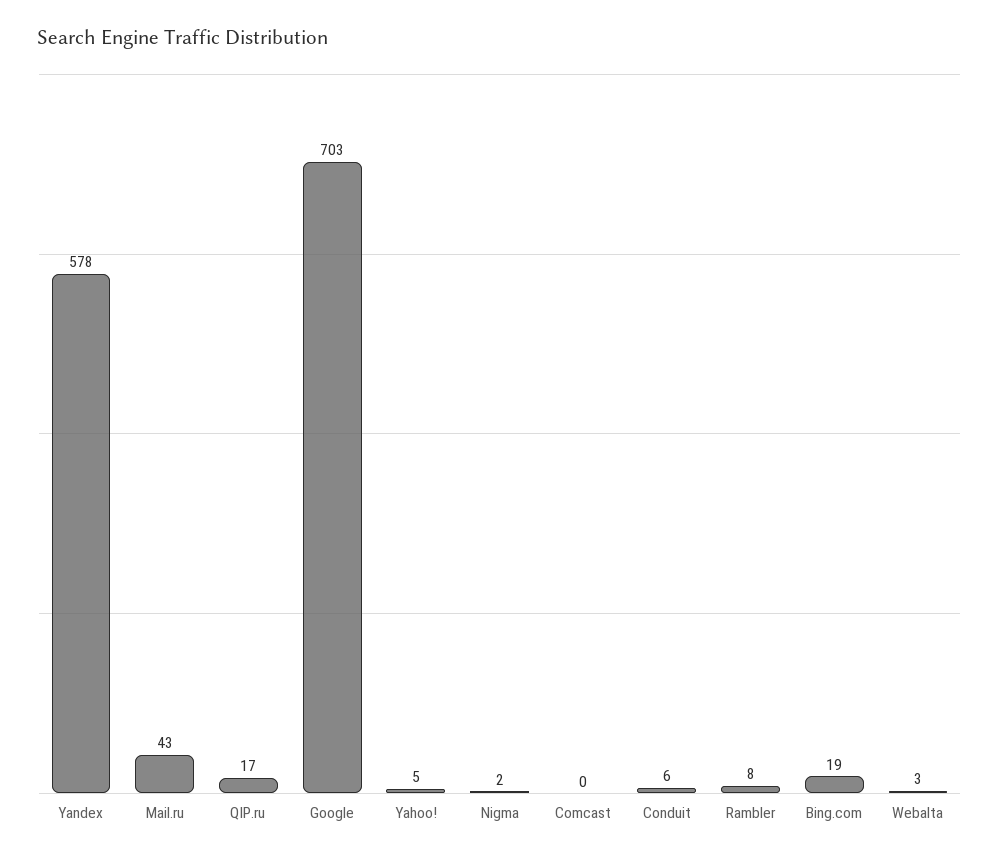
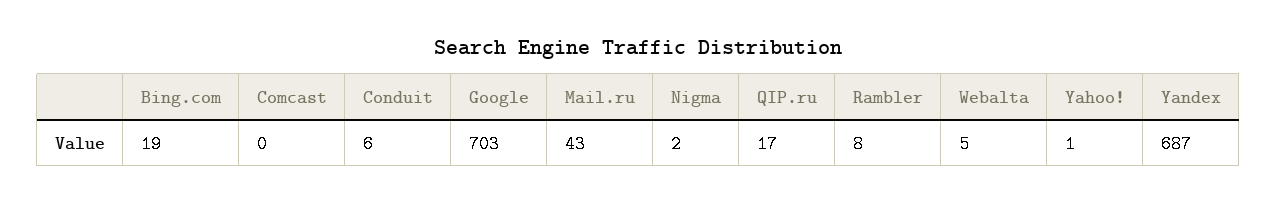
Yandex: 578 -> 687
Yahoo!: 5 -> 1
Webalta: 3 -> 5

